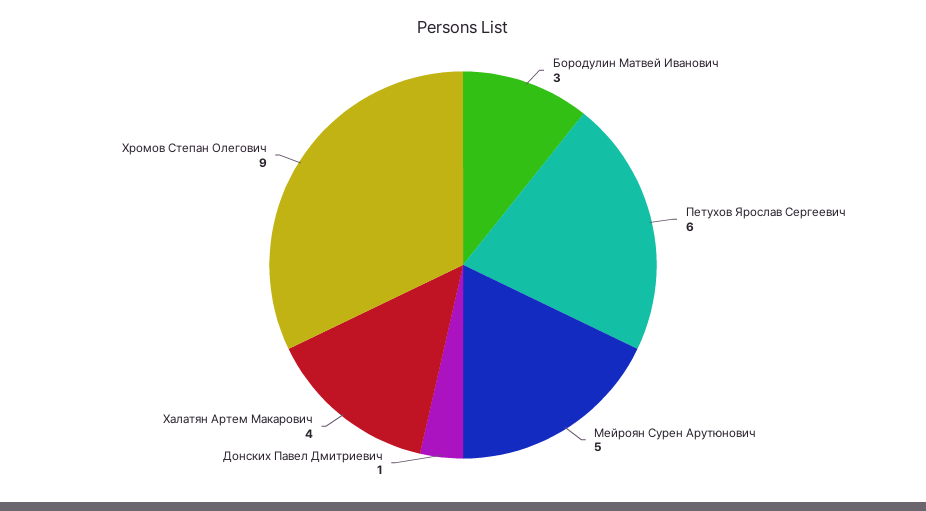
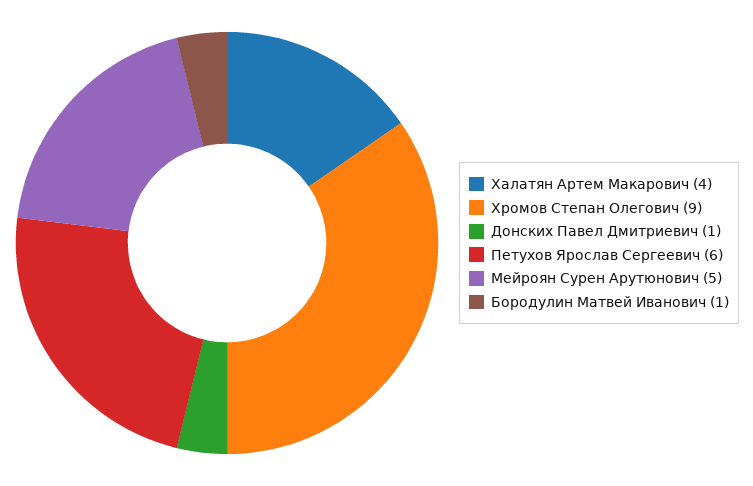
Бородулин Матвей Иванович: 3 -> 1

